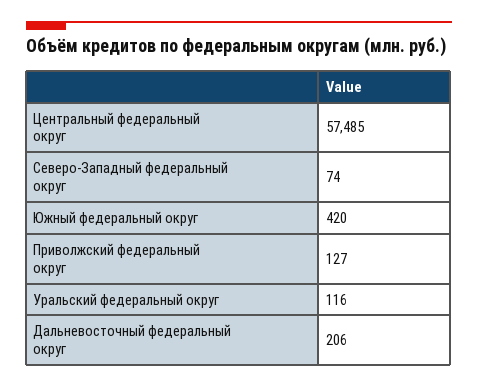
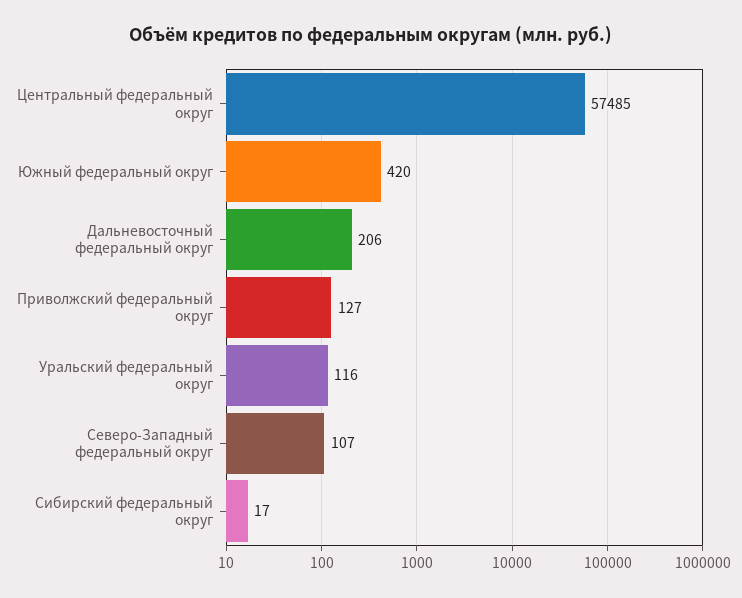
Северо-Западный федеральный округ: 74 -> 107
Сибирский федеральный округ: none -> 17

